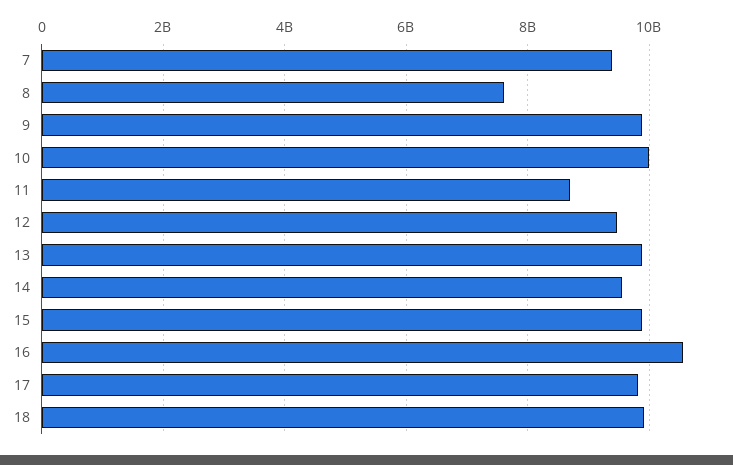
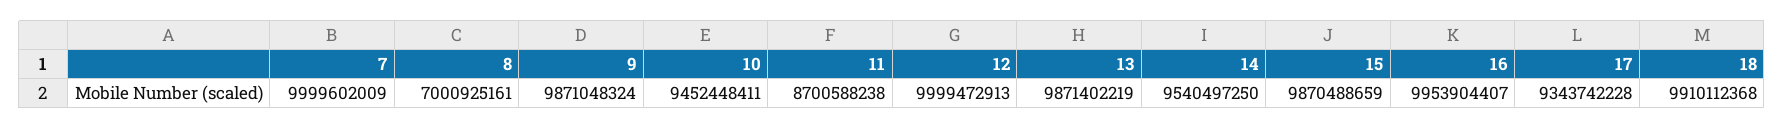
7: 9400000000 -> 9999602009
8: 7600000000 -> 7000925161
10: 10000000000 -> 9452448411
12: 9400000000 -> 9999472913
16: 10600000000 -> 9953904407
17: 9800000000 -> 9343742228

